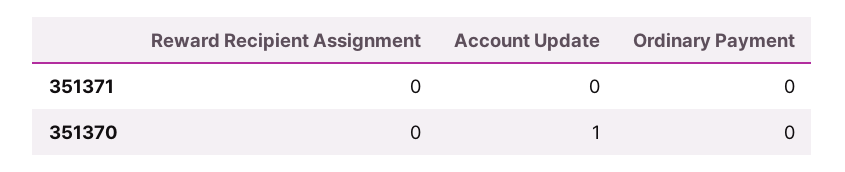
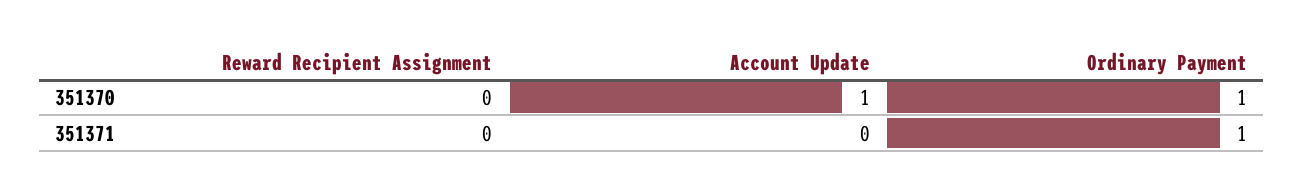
Ordinary Payment, 351371: 0 -> 1
Ordinary Payment, 351370: 0 -> 1

